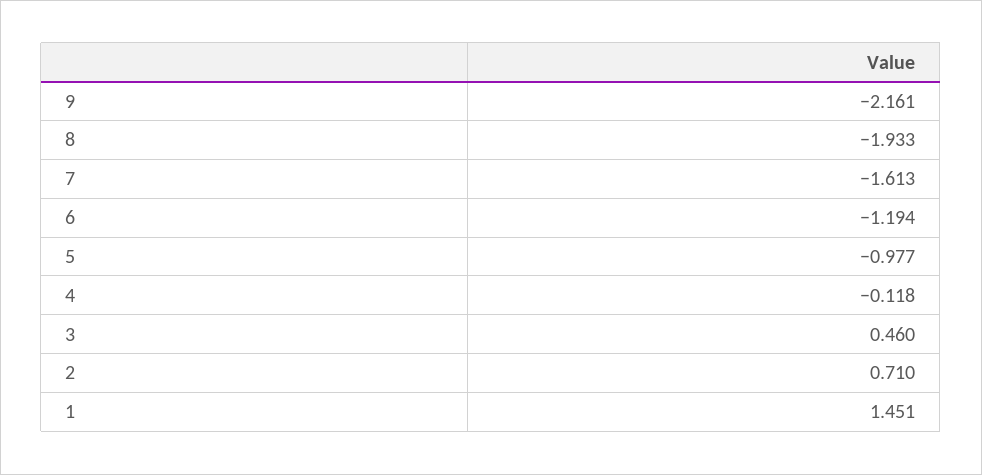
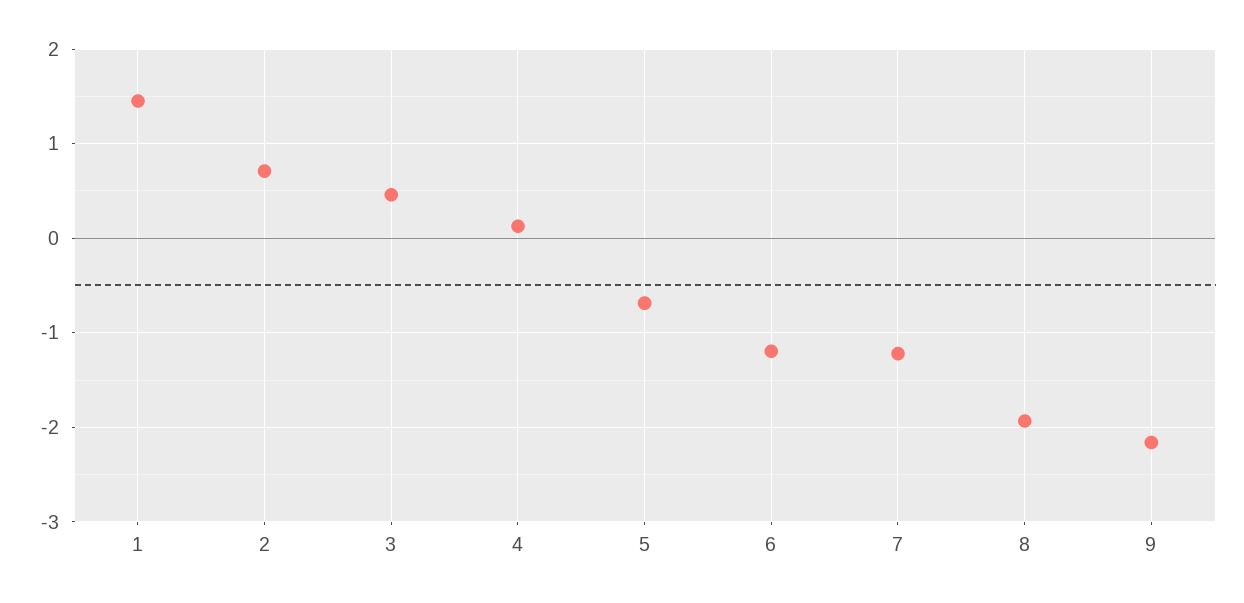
7: -1.613 -> -1.2
5: -0.977 -> -0.7
4: -0.118 -> 0.1

